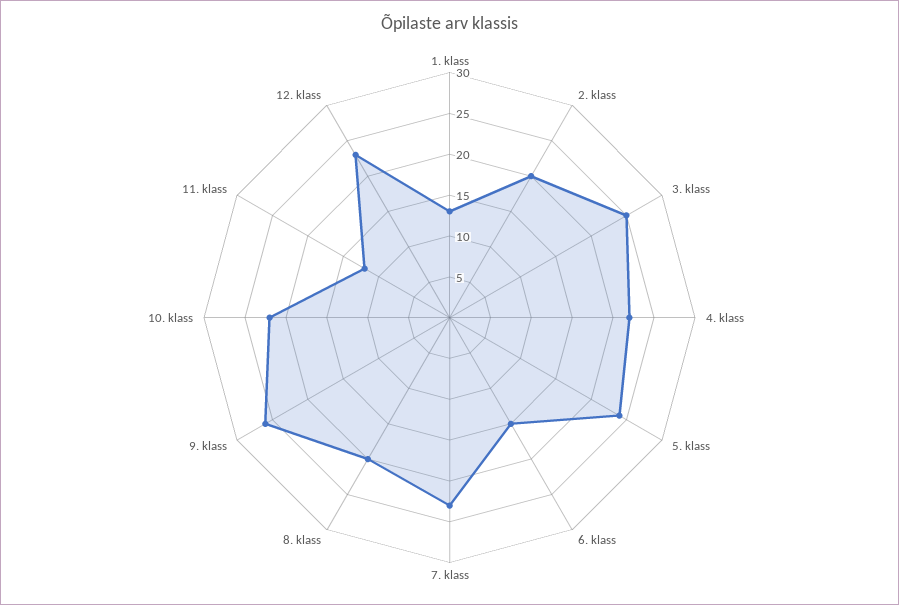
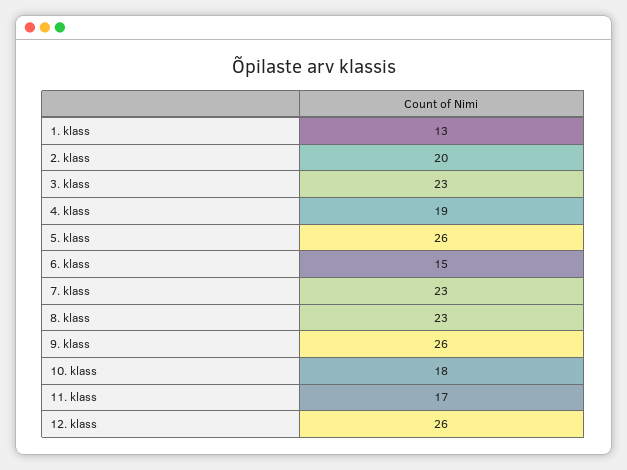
3. klass: 25 -> 23
4. klass: 22 -> 19
5. klass: 24 -> 26
8. klass: 20 -> 23
10. klass: 22 -> 18
11. klass: 12 -> 17
12. klass: 23 -> 26

